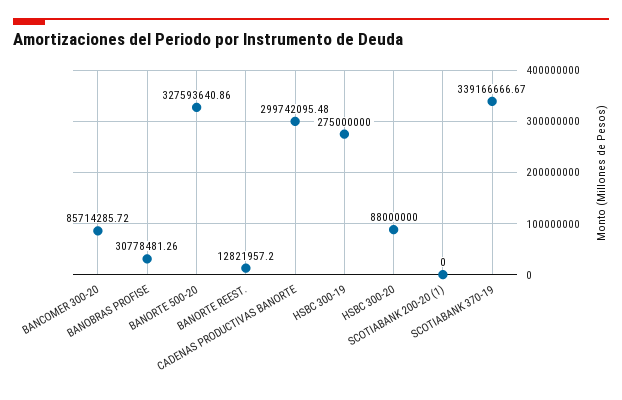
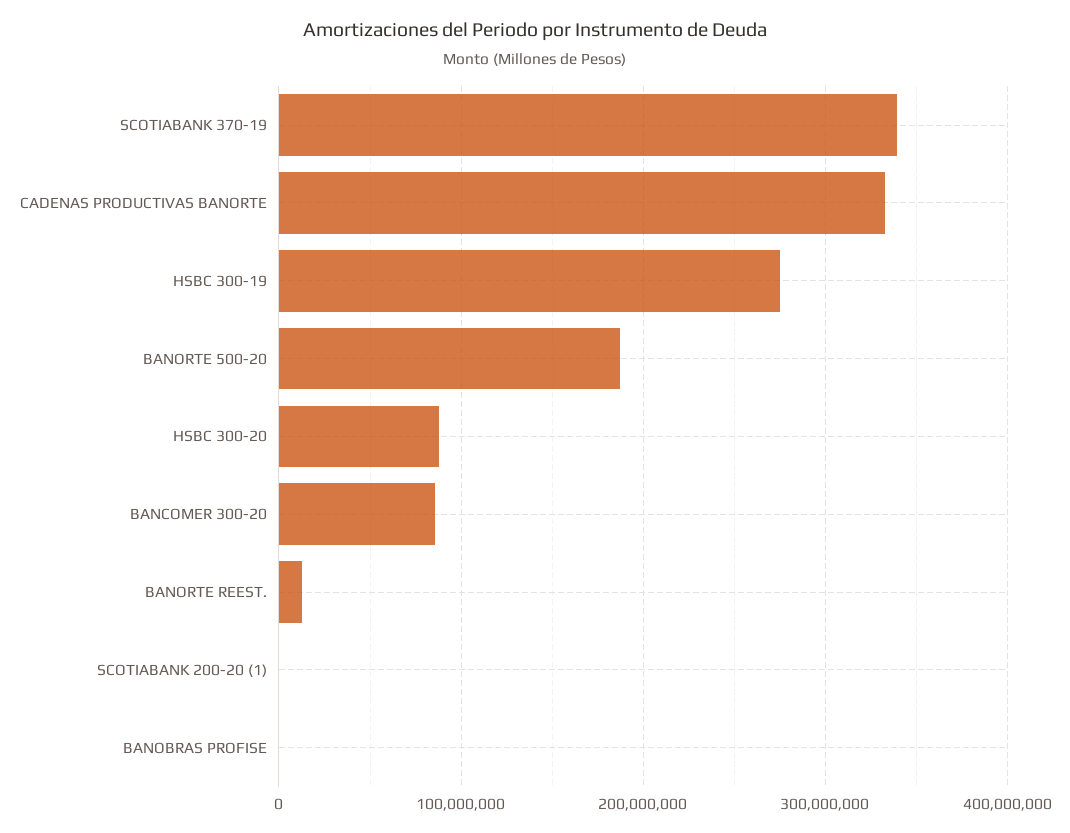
BANOBRAS PROFISE: 30778481.26 -> 0
BANORTE 500-20: 327593640.86 -> 190000000
CADENAS PRODUCTIVAS BANORTE: 299742095.48 -> 330000000

